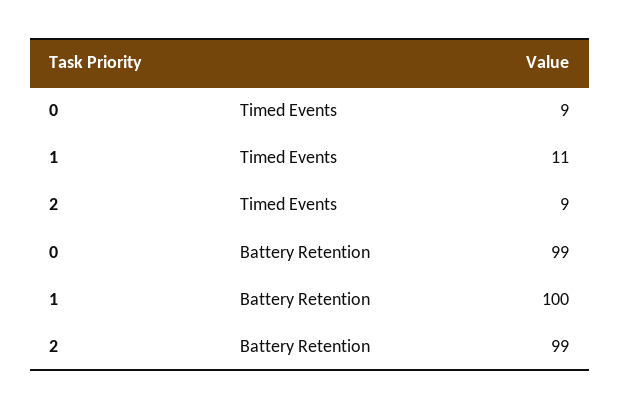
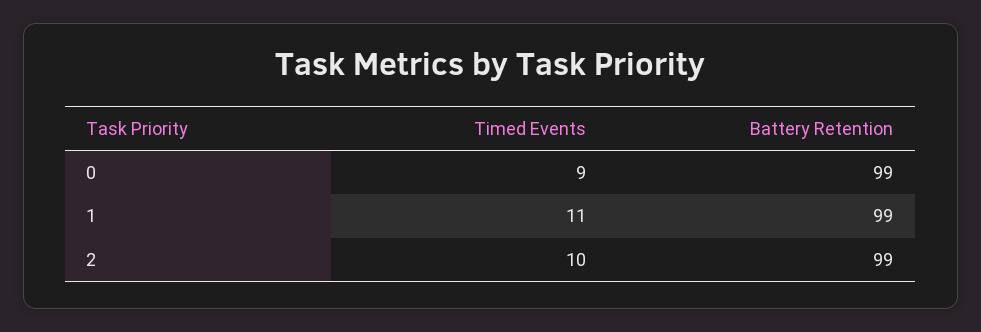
2, Timed Events: 9 -> 10
1, Battery Retention: 100 -> 99

